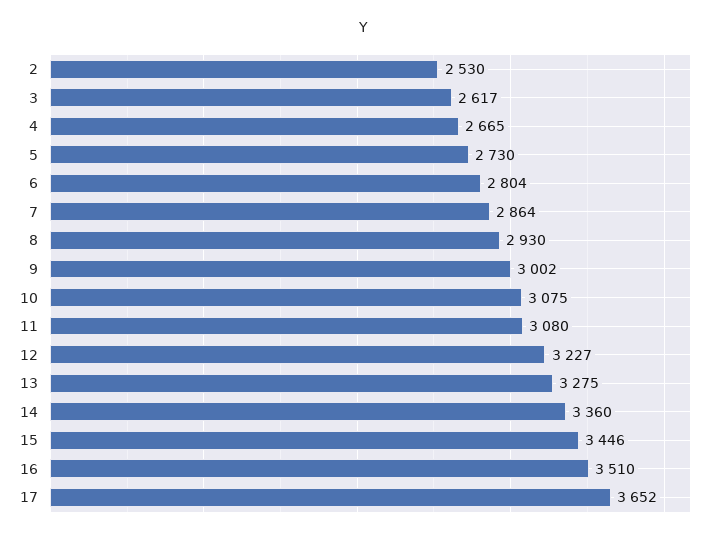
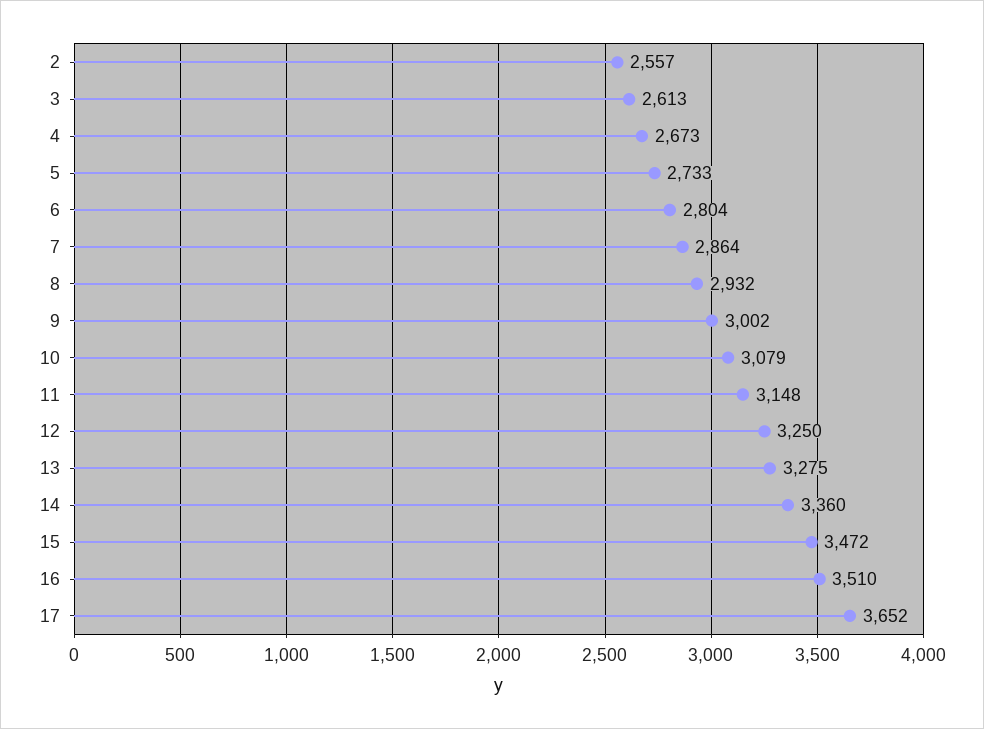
2: 2530 -> 2557
3: 2617 -> 2613
4: 2665 -> 2673
5: 2730 -> 2733
8: 2930 -> 2932
10: 3075 -> 3079
11: 3080 -> 3148
12: 3227 -> 3250
15: 3446 -> 3472

